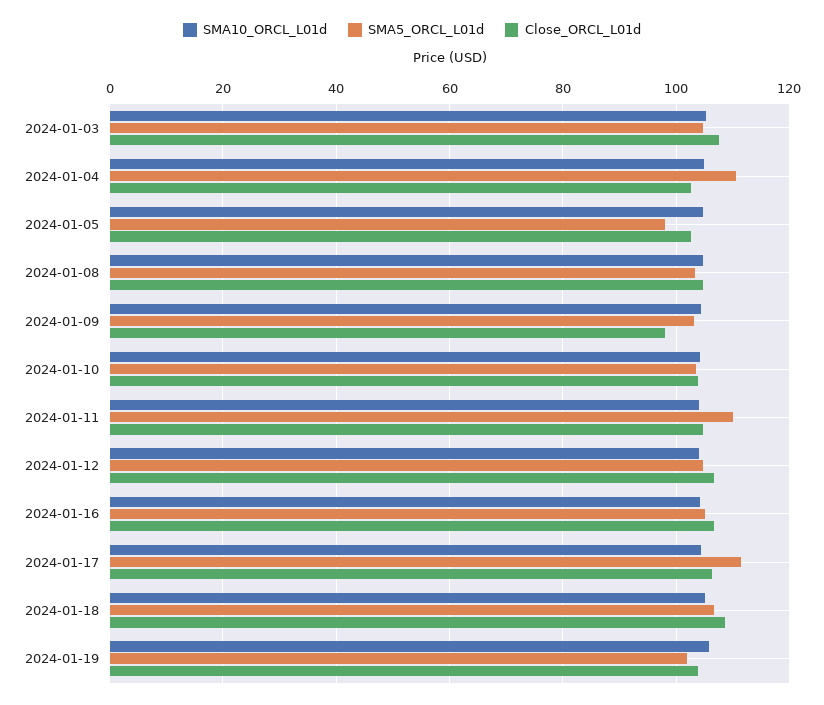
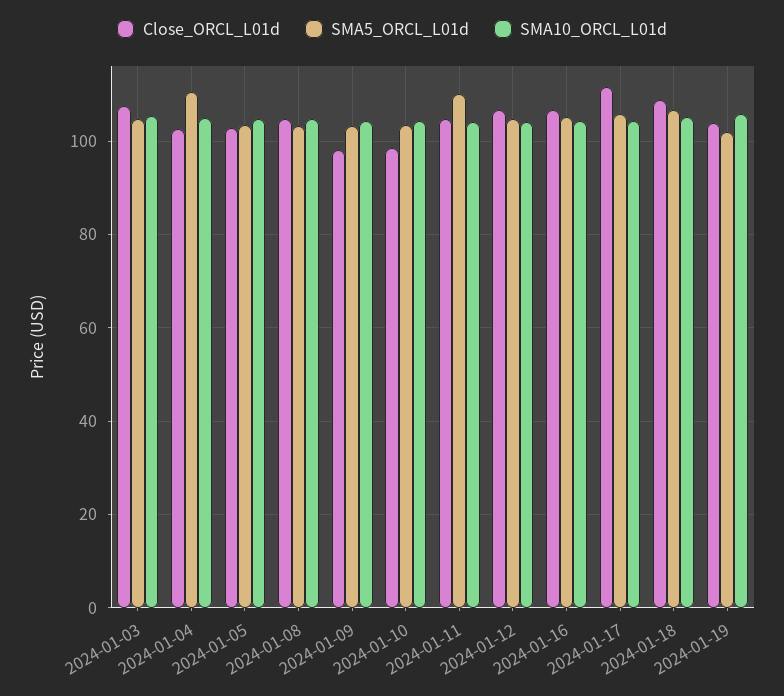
SMA5_ORCL_L01d, 2024-01-05: 98 -> 104
Close_ORCL_L01d, 2024-01-10: 104 -> 98
SMA5_ORCL_L01d, 2024-01-17: 112 -> 106
Close_ORCL_L01d, 2024-01-17: 106 -> 112

